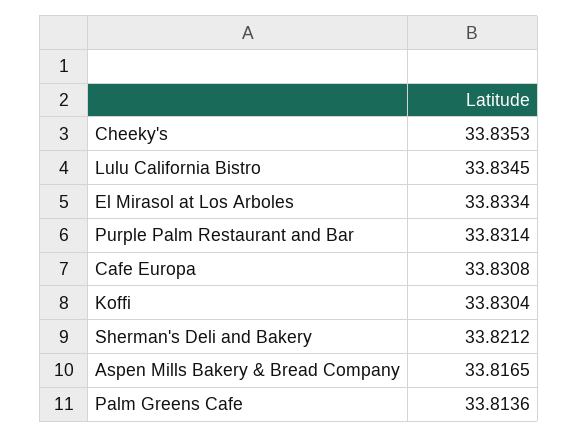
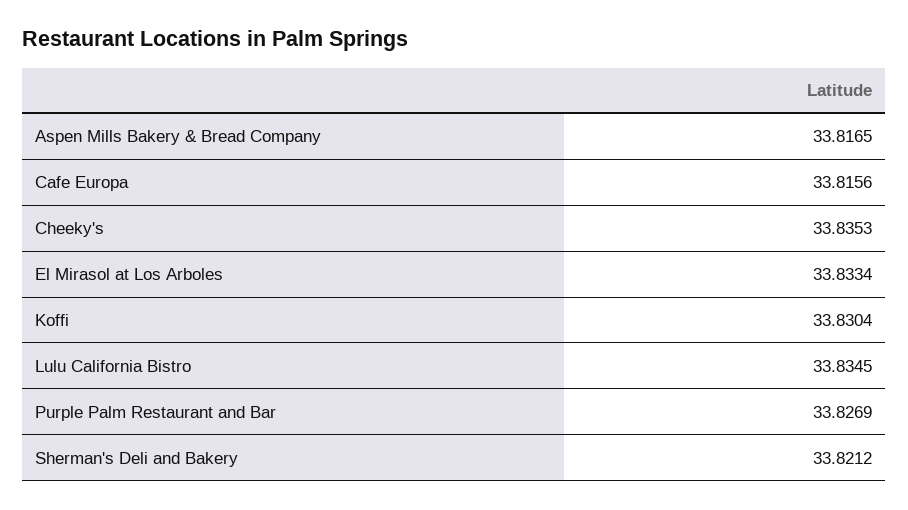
Purple Palm Restaurant and Bar: 33.8314 -> 33.8269
Cafe Europa: 33.8308 -> 33.8156
Palm Greens Cafe: 33.8136 -> none

